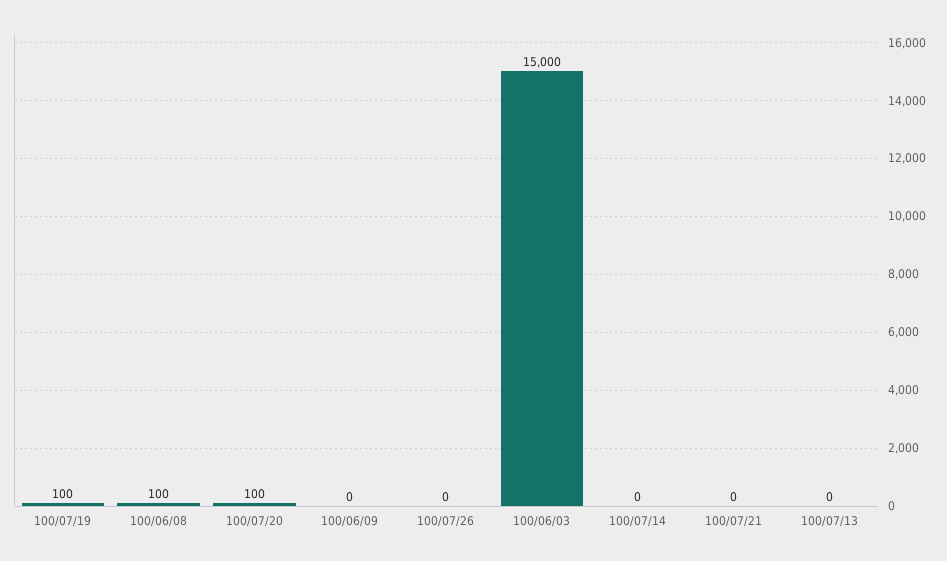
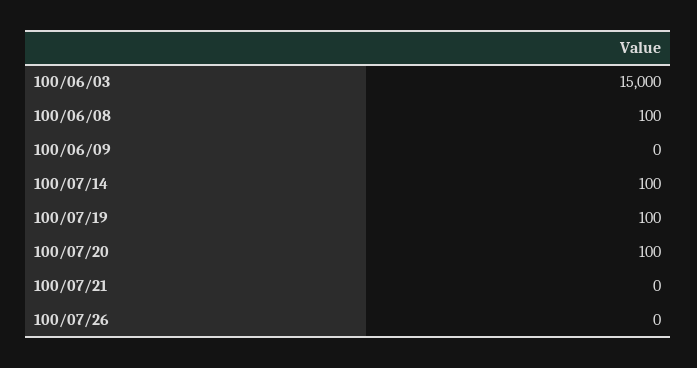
100/07/14: 0 -> 100
100/07/13: 0 -> none

